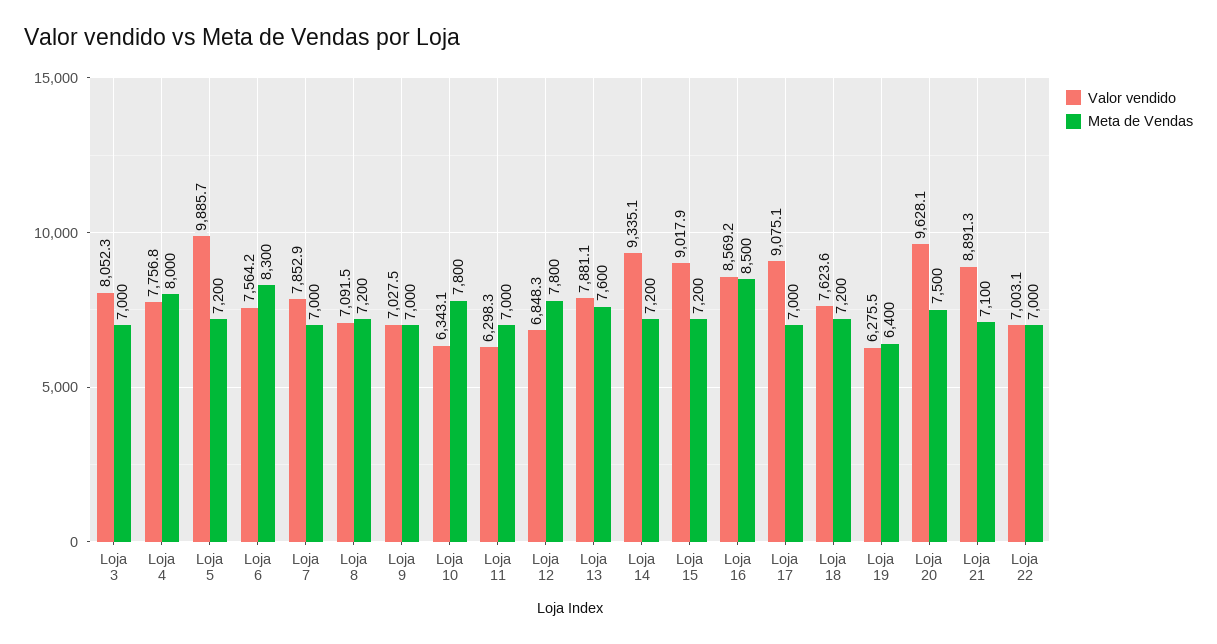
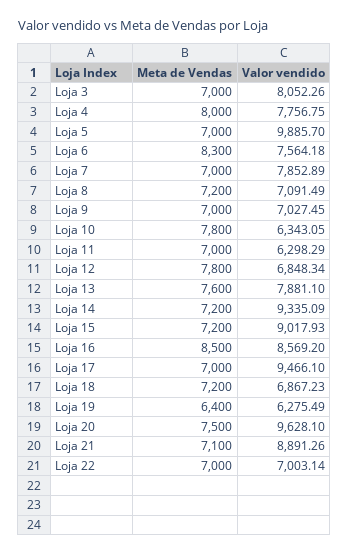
Meta de Vendas, Loja 5: 7200 -> 7000
Valor vendido, Loja 17: 9075.1 -> 9466.1
Valor vendido, Loja 18: 7623.6 -> 6867.23

